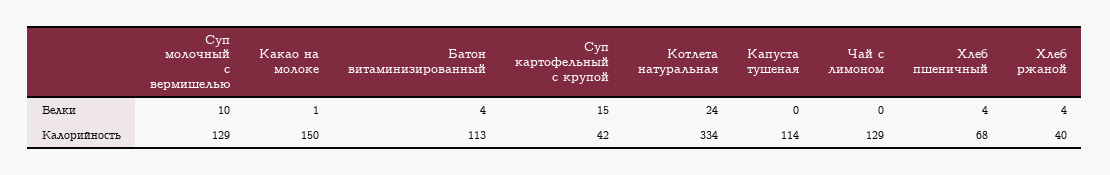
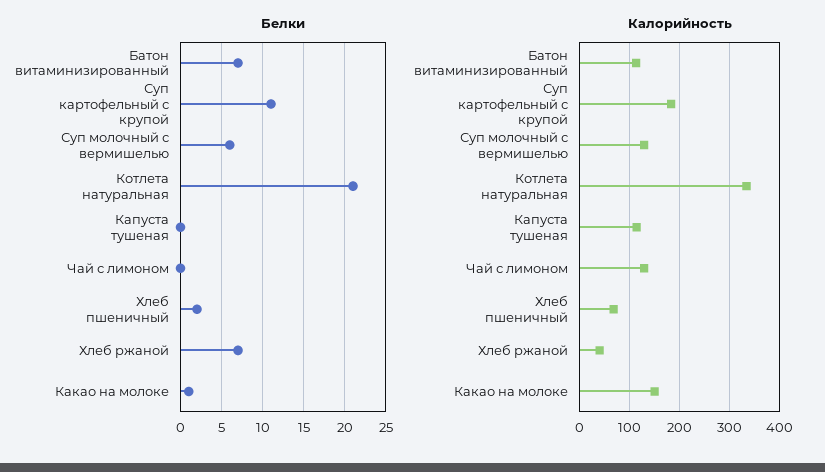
Белки, Суп молочный с вермишелью: 10 -> 6
Белки, Батон витаминизированный: 4 -> 7
Белки, Суп картофельный с крупой: 15 -> 11
Белки, Котлета натуральная: 24 -> 21
Белки, Хлеб пшеничный: 4 -> 2
Белки, Хлеб ржаной: 4 -> 7
Калорийность, Суп картофельный с крупой: 42 -> 180

